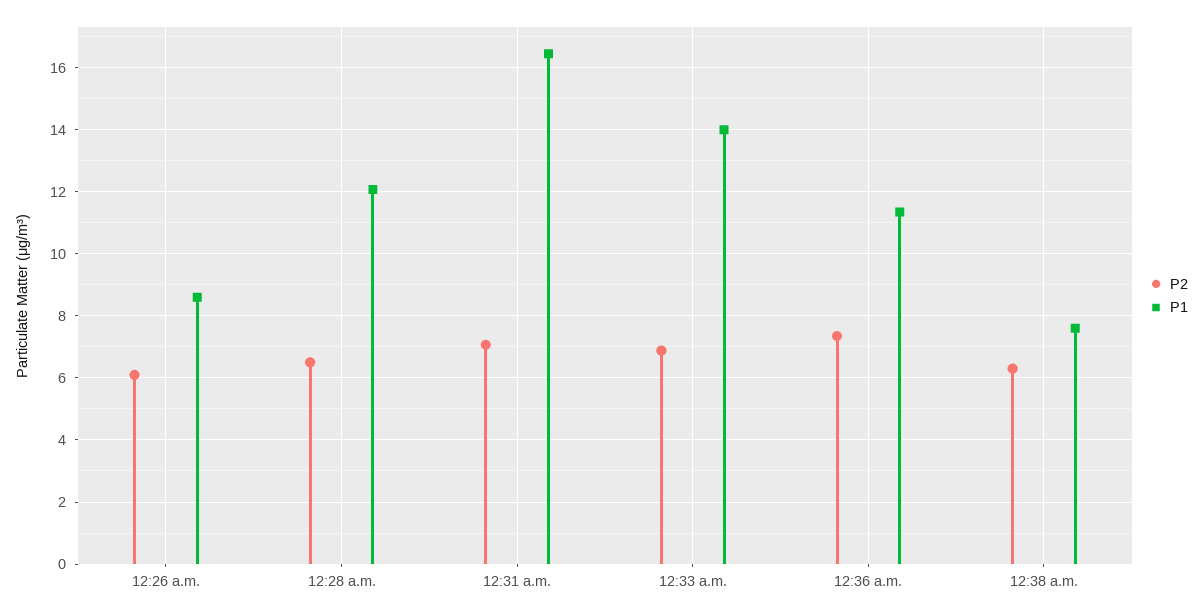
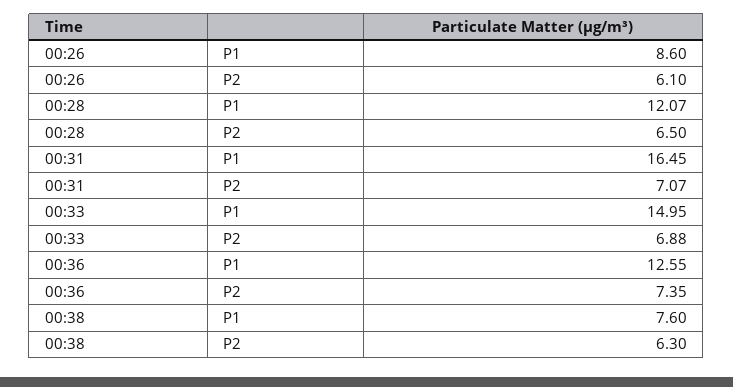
P1, 12:33 a.m.: 14 -> 14.95
P1, 12:36 a.m.: 11.4 -> 12.55

